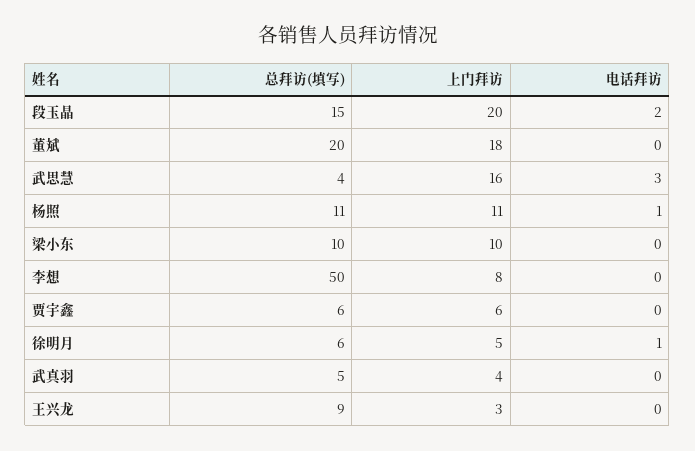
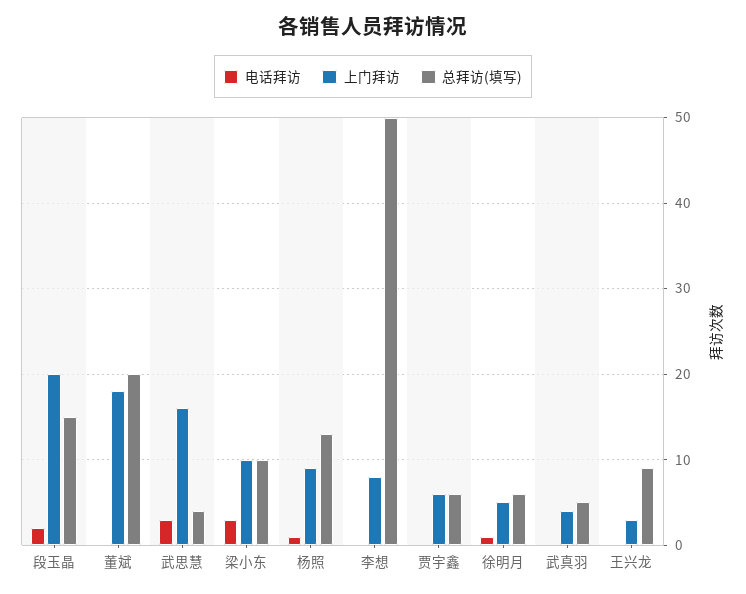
总拜访(填写), 杨照: 11 -> 13
上门拜访, 杨照: 11 -> 9
电话拜访, 梁小东: 0 -> 3

